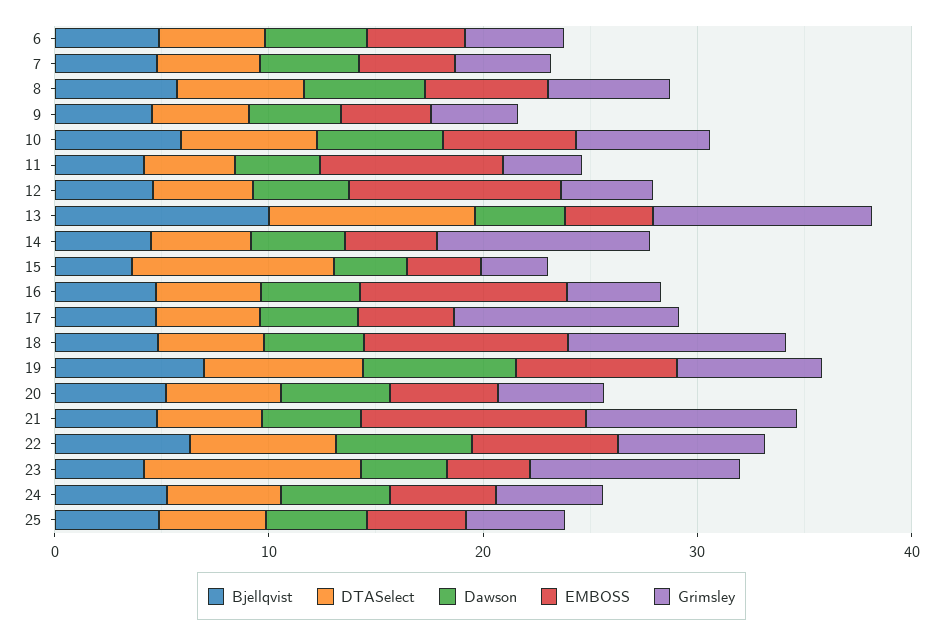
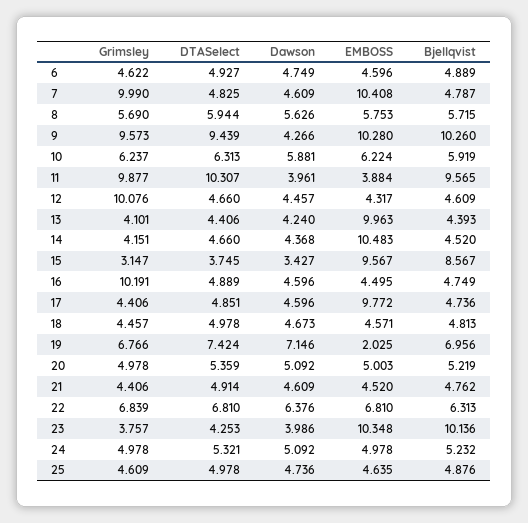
EMBOSS, 7: 4 -> 10.408
Grimsley, 7: 4 -> 9.99
Bjellqvist, 9: 4 -> 10.26
DTASelect, 9: 4 -> 9.439
EMBOSS, 9: 4 -> 10.28
Grimsley, 9: 4 -> 9.573
Bjellqvist, 11: 4 -> 9.565
DTASelect, 11: 4 -> 10.307
EMBOSS, 11: 8 -> 3.884
Grimsley, 11: 4 -> 9.877
EMBOSS, 12: 10 -> 4.317
Grimsley, 12: 4 -> 10.076
Bjellqvist, 13: 10 -> 4.393
DTASelect, 13: 10 -> 4.406
EMBOSS, 13: 4 -> 9.963
Grimsley, 13: 10 -> 4.101
EMBOSS, 14: 4 -> 10.483
Grimsley, 14: 10 -> 4.151
Bjellqvist, 15: 4 -> 8.567
DTASelect, 15: 10 -> 3.745
EMBOSS, 15: 4 -> 9.567
EMBOSS, 16: 10 -> 4.495
Grimsley, 16: 4 -> 10.191
EMBOSS, 17: 4 -> 9.772
Grimsley, 17: 10 -> 4.406
EMBOSS, 18: 10 -> 4.571
Grimsley, 18: 10 -> 4.457
EMBOSS, 19: 8 -> 2.025
EMBOSS, 21: 10 -> 4.52
Grimsley, 21: 10 -> 4.406
Bjellqvist, 23: 4 -> 10.136
DTASelect, 23: 10 -> 4.253
EMBOSS, 23: 4 -> 10.348
Grimsley, 23: 10 -> 3.757

